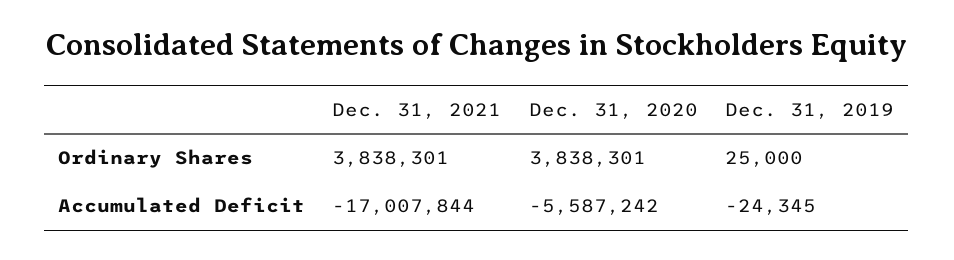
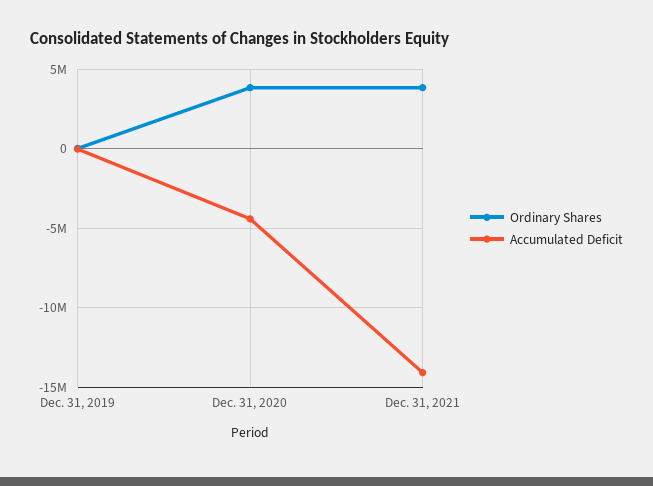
Accumulated Deficit, Dec. 31, 2021: -17007844 -> -14000000
Accumulated Deficit, Dec. 31, 2020: -5587242 -> -4500000

